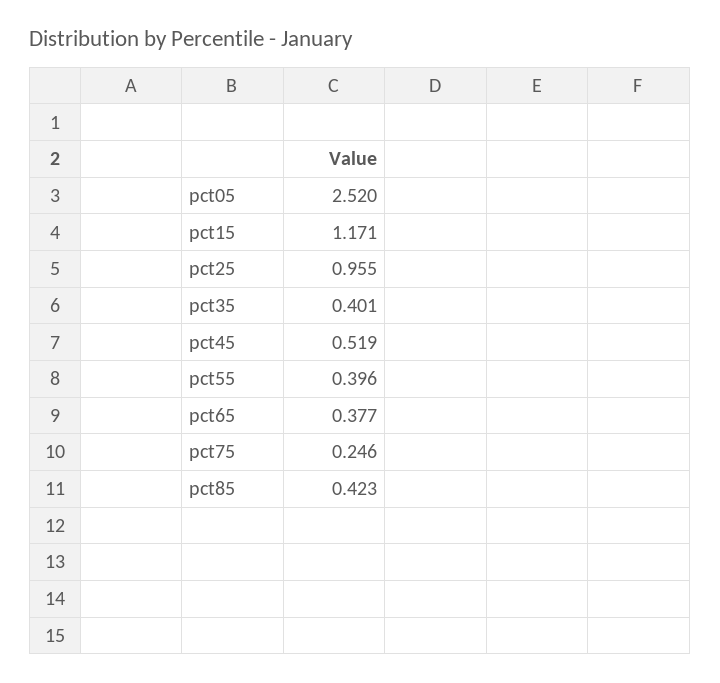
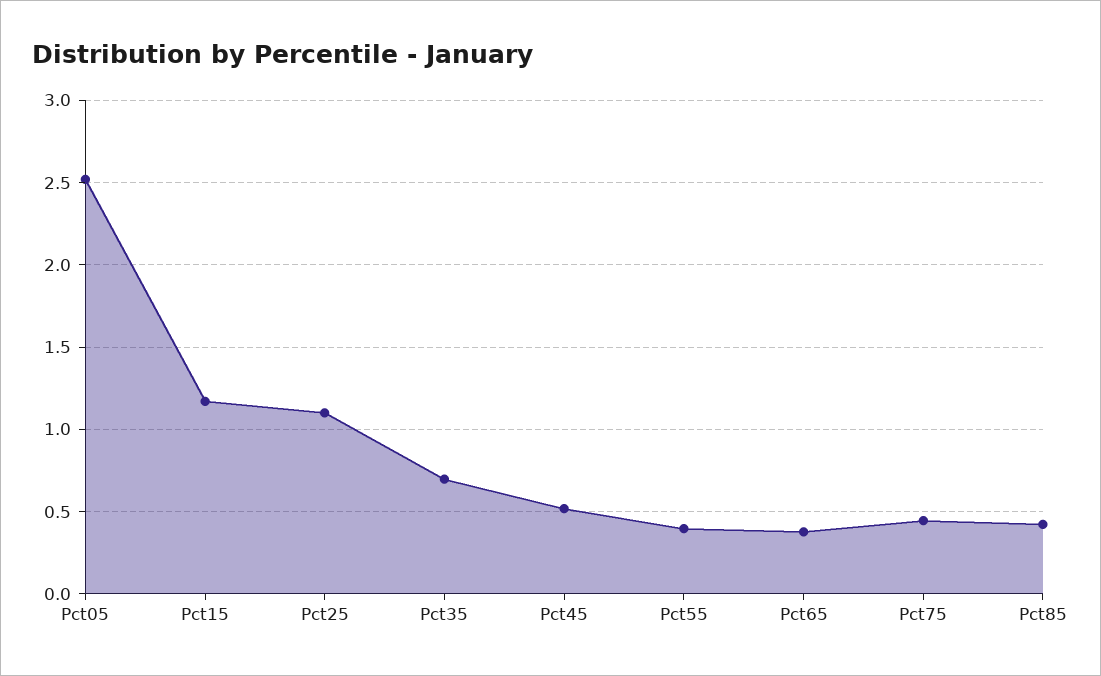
pct25: 0.955 -> 1.1
pct35: 0.401 -> 0.7
pct75: 0.246 -> 0.45

